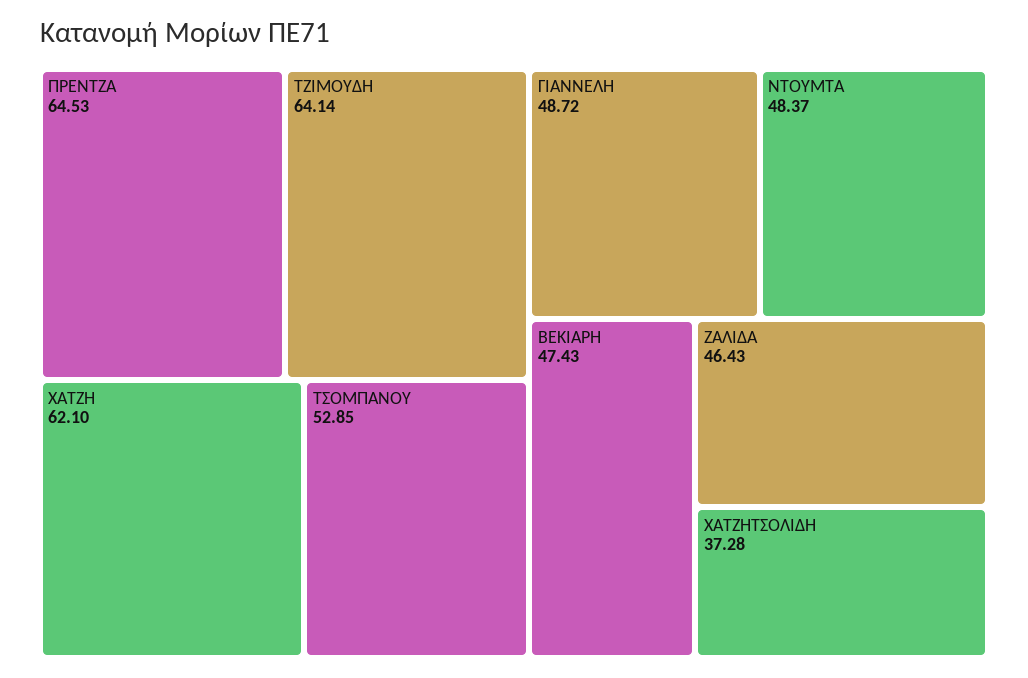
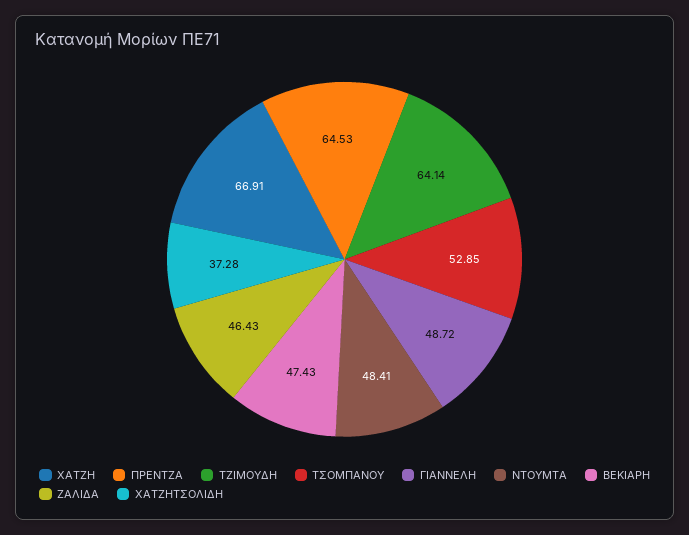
ΧΑΤΖΗ: 62.1 -> 66.91
ΝΤΟΥΜΤΑ: 48.37 -> 48.41

